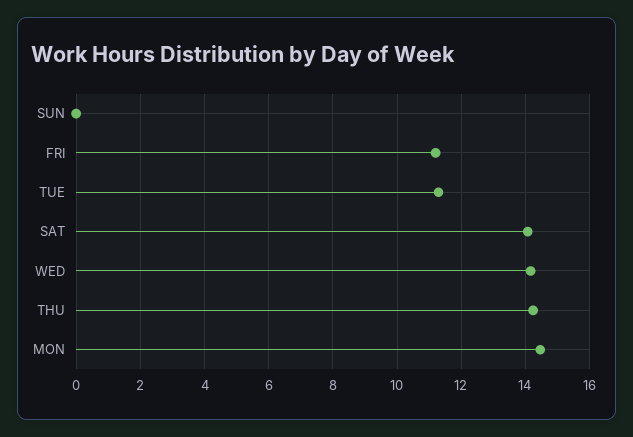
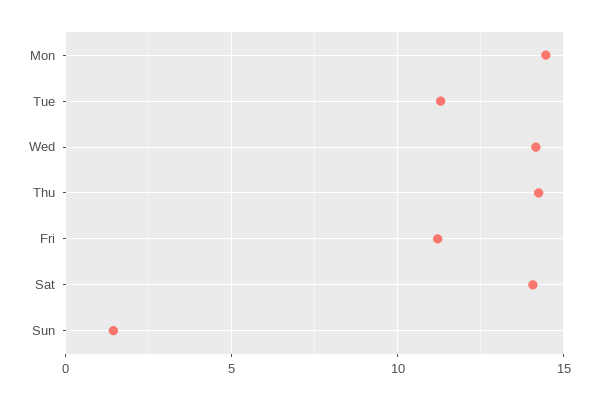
SUN: 0 -> 1.5

